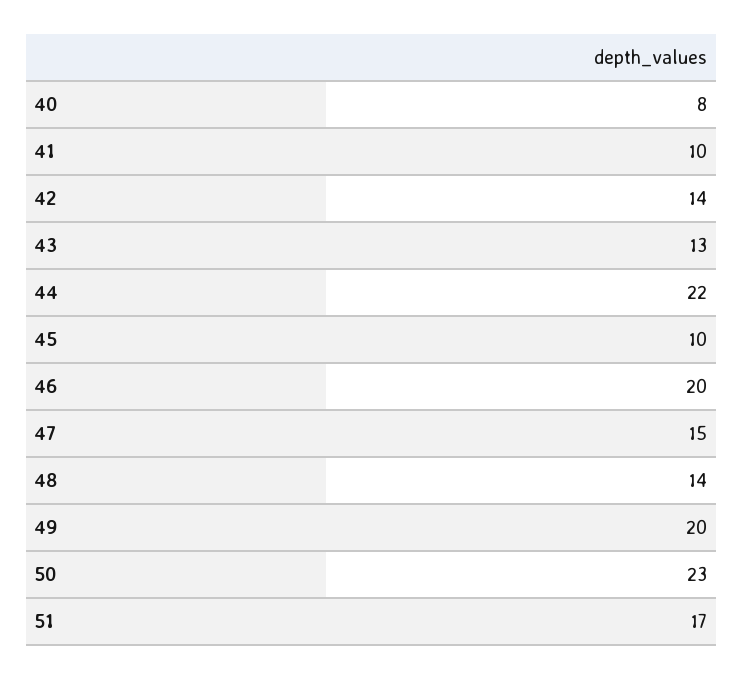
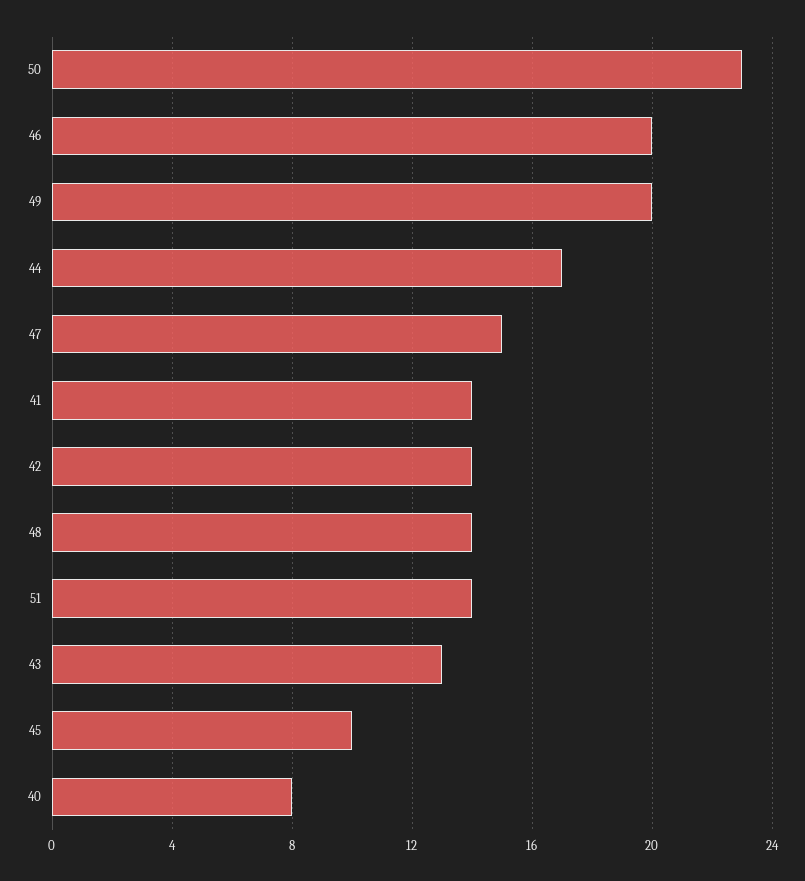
41: 10 -> 14
44: 22 -> 17
51: 17 -> 14

